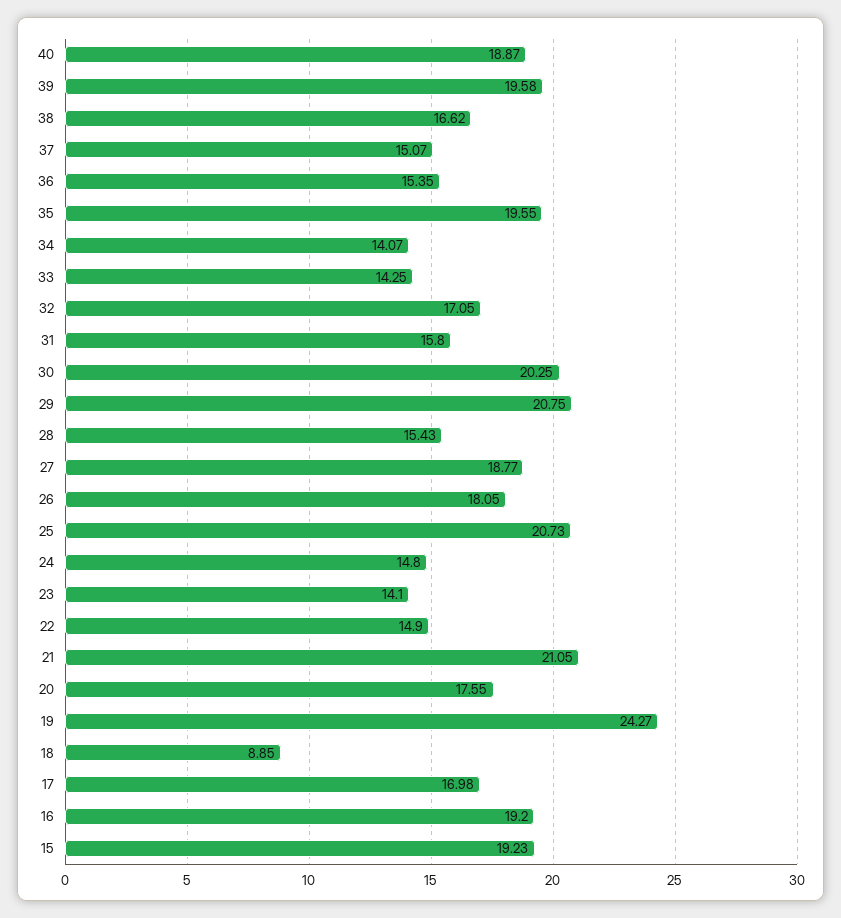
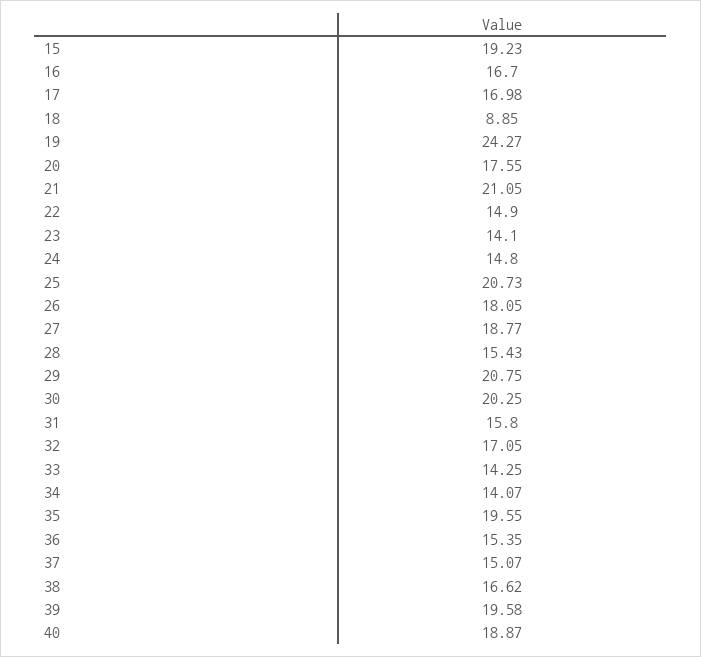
16: 19.2 -> 16.7

